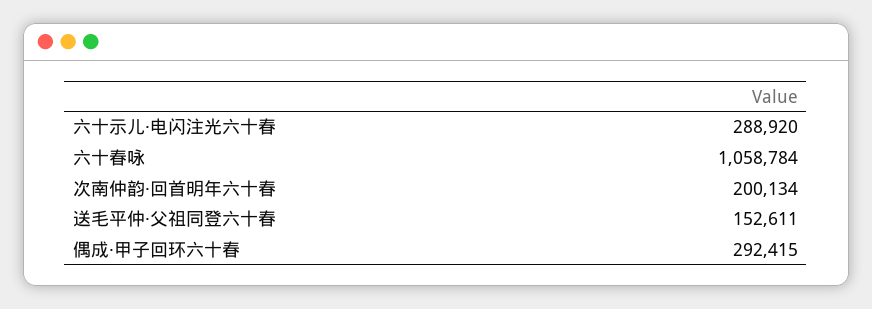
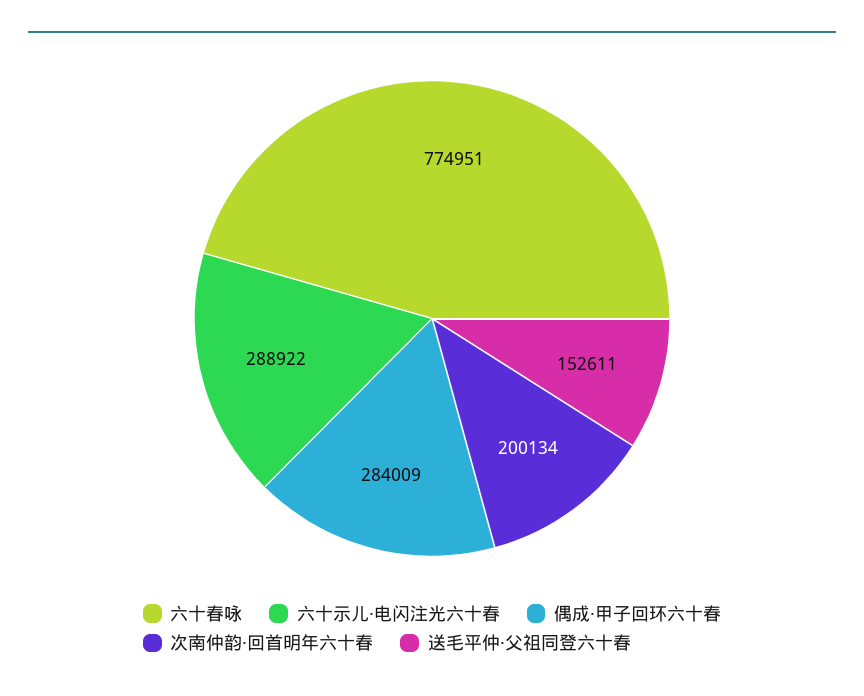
六十示儿·电闪注光六十春: 288920 -> 288922
六十春咏: 1058784 -> 774951
偶成·甲子回环六十春: 292415 -> 284009

